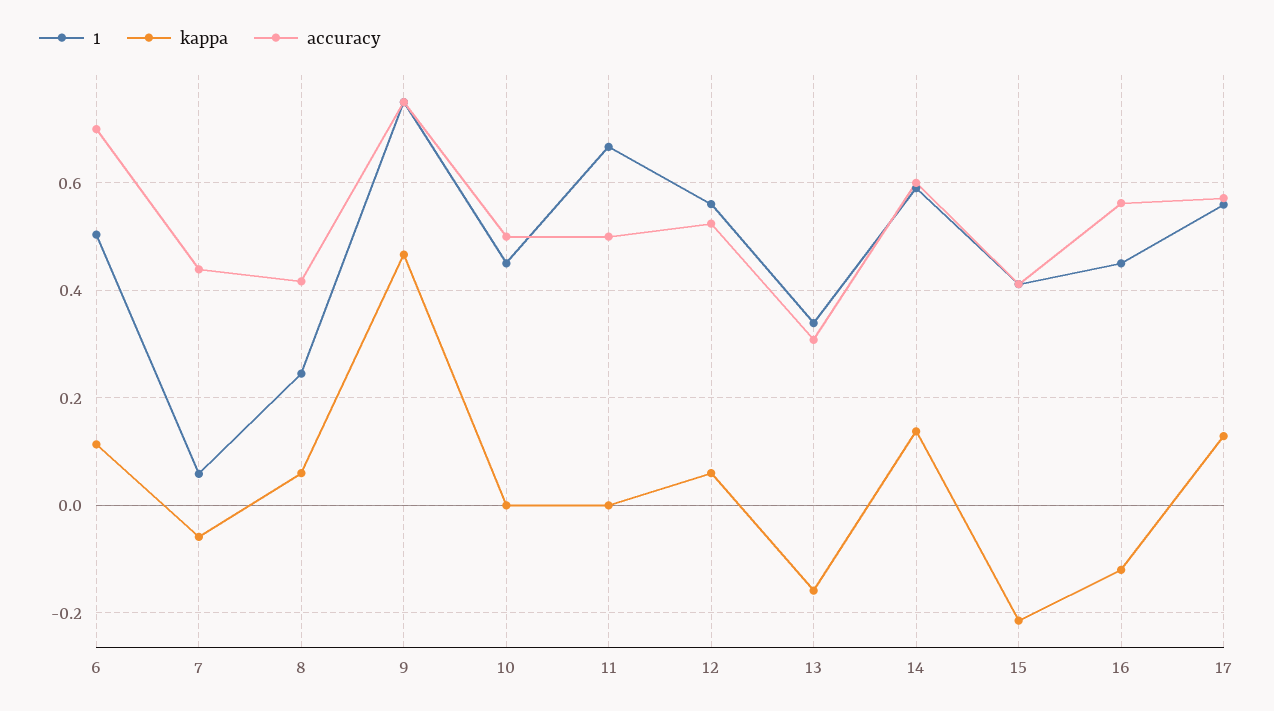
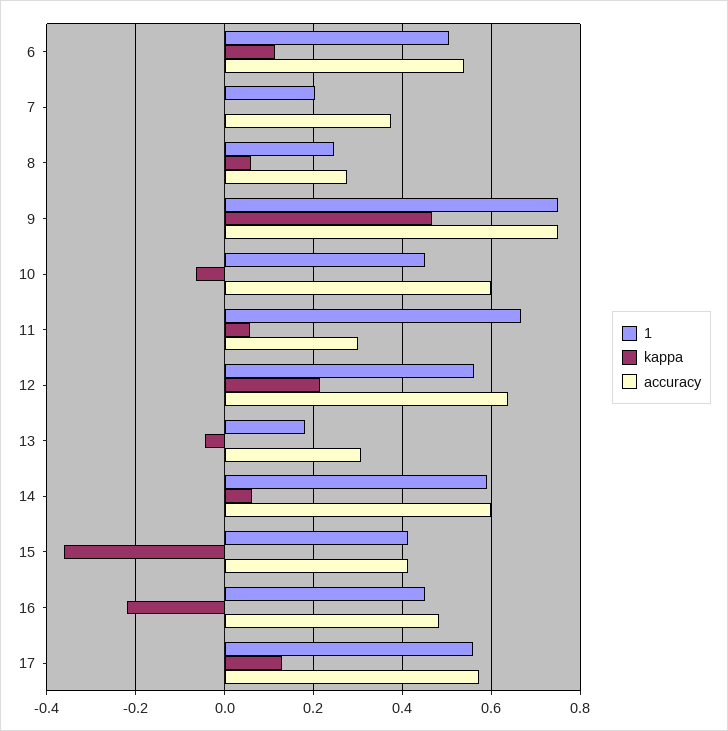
accuracy, 6: 0.7 -> 0.54
1, 7: 0.06 -> 0.2
kappa, 7: -0.06 -> 0
accuracy, 7: 0.44 -> 0.38
accuracy, 8: 0.42 -> 0.28
kappa, 10: 0 -> -0.06
accuracy, 10: 0.5 -> 0.6
kappa, 11: 0 -> 0.06
accuracy, 11: 0.5 -> 0.3
kappa, 12: 0.06 -> 0.22
accuracy, 12: 0.52 -> 0.64
1, 13: 0.34 -> 0.18
kappa, 13: -0.16 -> -0.04
kappa, 14: 0.14 -> 0.06
kappa, 15: -0.22 -> -0.36
kappa, 16: -0.12 -> -0.22
accuracy, 16: 0.56 -> 0.48

